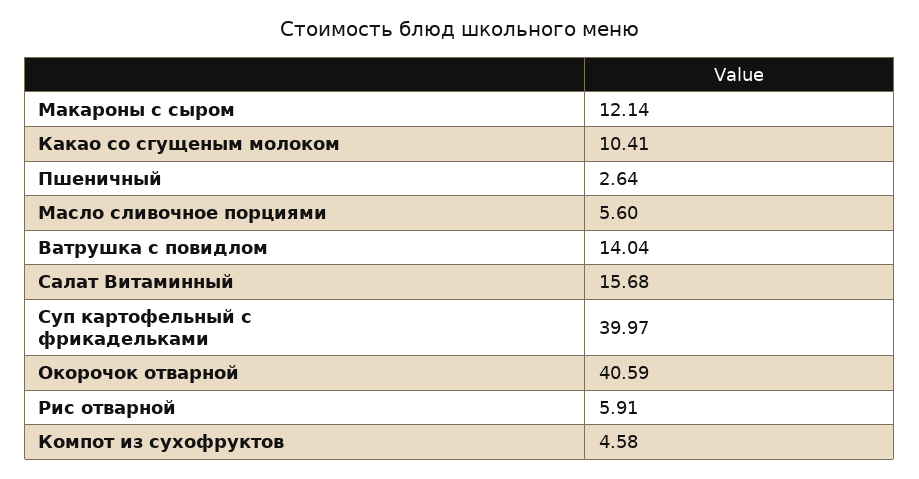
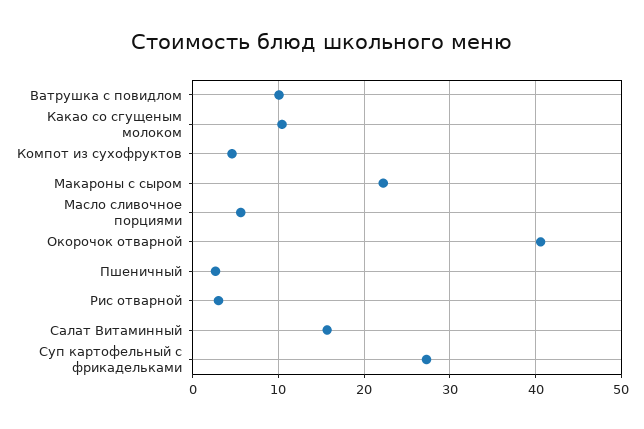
Макароны с сыром: 12.14 -> 22
Ватрушка с повидлом: 14.04 -> 10
Суп картофельный с фрикадельками: 39.97 -> 27
Рис отварной: 5.91 -> 3

